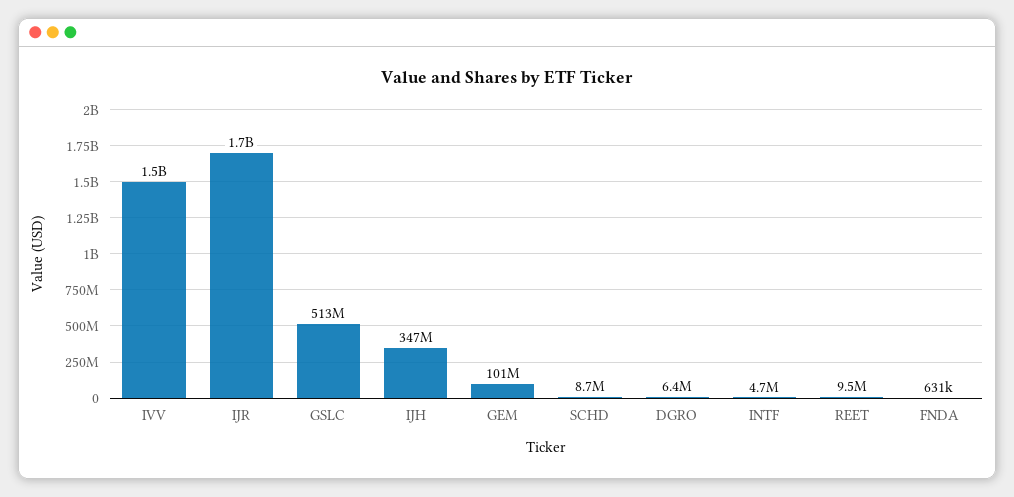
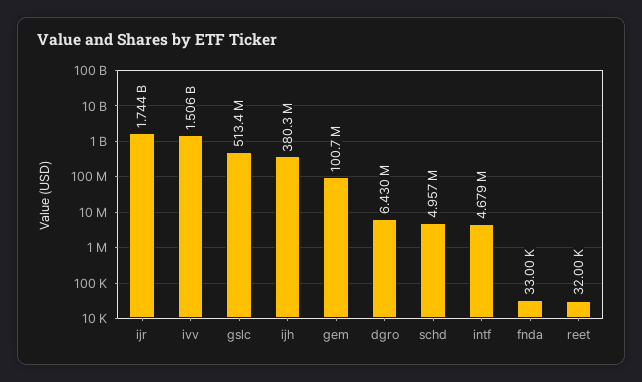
IJH: 347000000 -> 380300000
SCHD: 8700000 -> 4957000
REET: 9500000 -> 32000
FNDA: 631000 -> 33000

